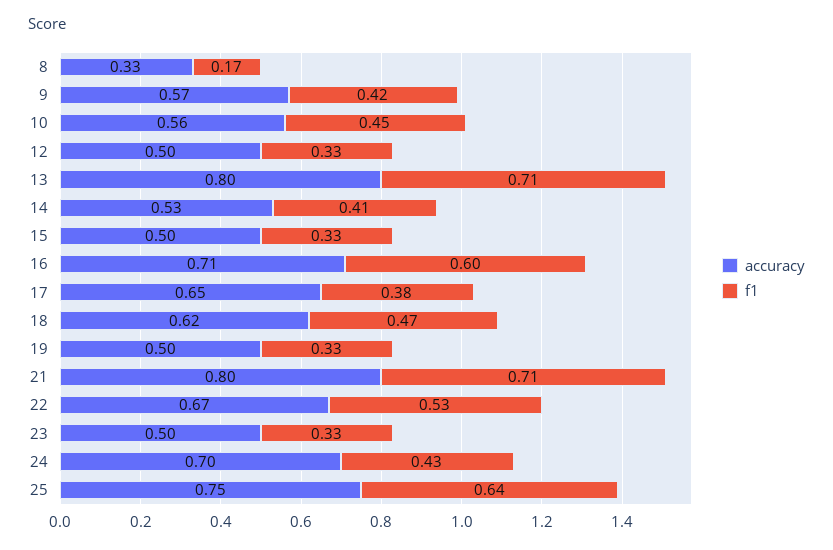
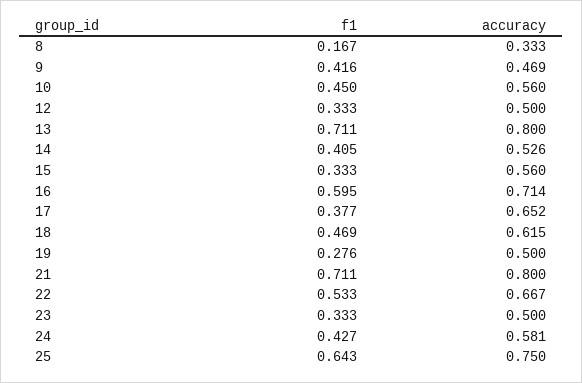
accuracy, 9: 0.57 -> 0.469
accuracy, 15: 0.5 -> 0.56
f1, 19: 0.33 -> 0.276
accuracy, 24: 0.7 -> 0.581

